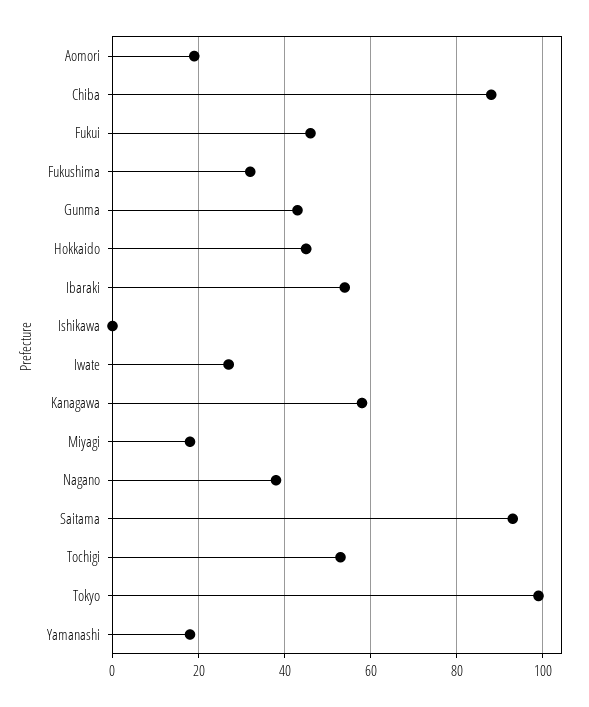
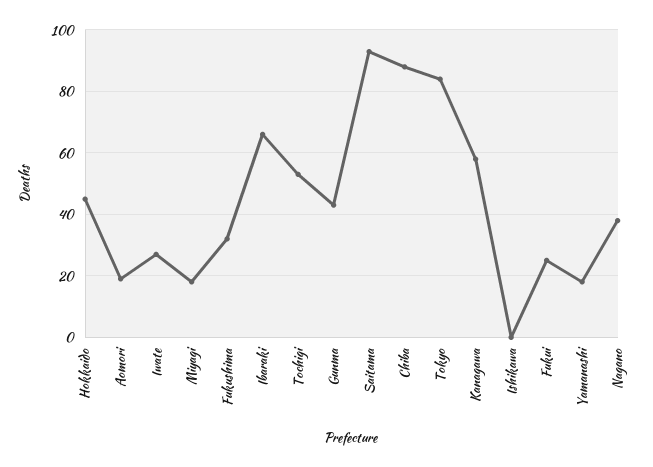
Fukui: 45 -> 25
Ibaraki: 55 -> 65
Tokyo: 100 -> 85

